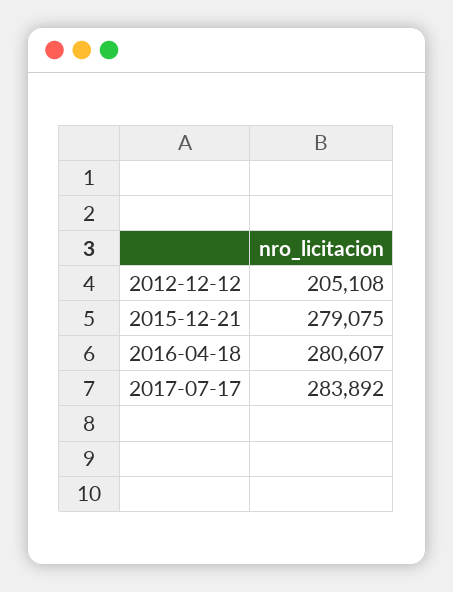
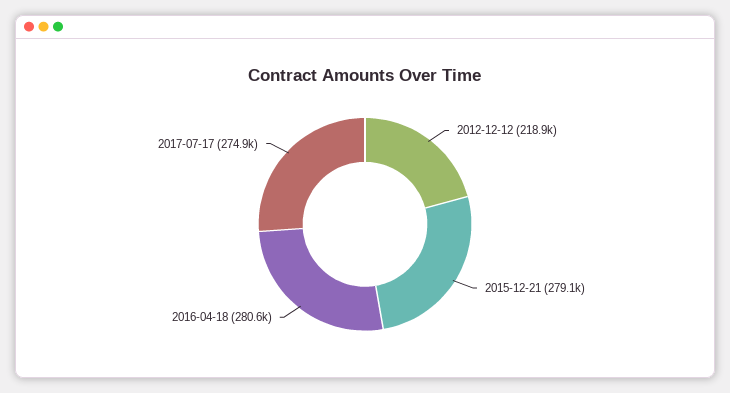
2012-12-12: 205108 -> 218900
2017-07-17: 283892 -> 274900

